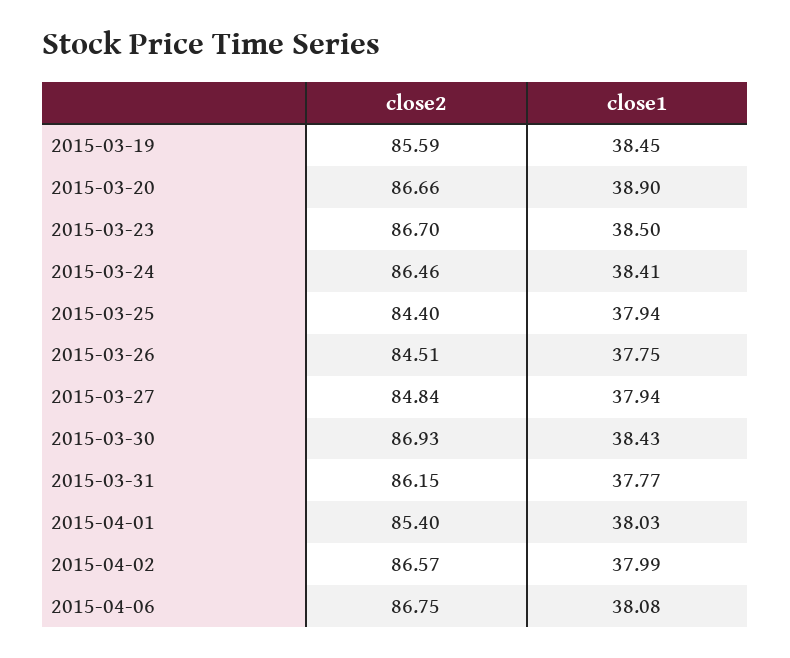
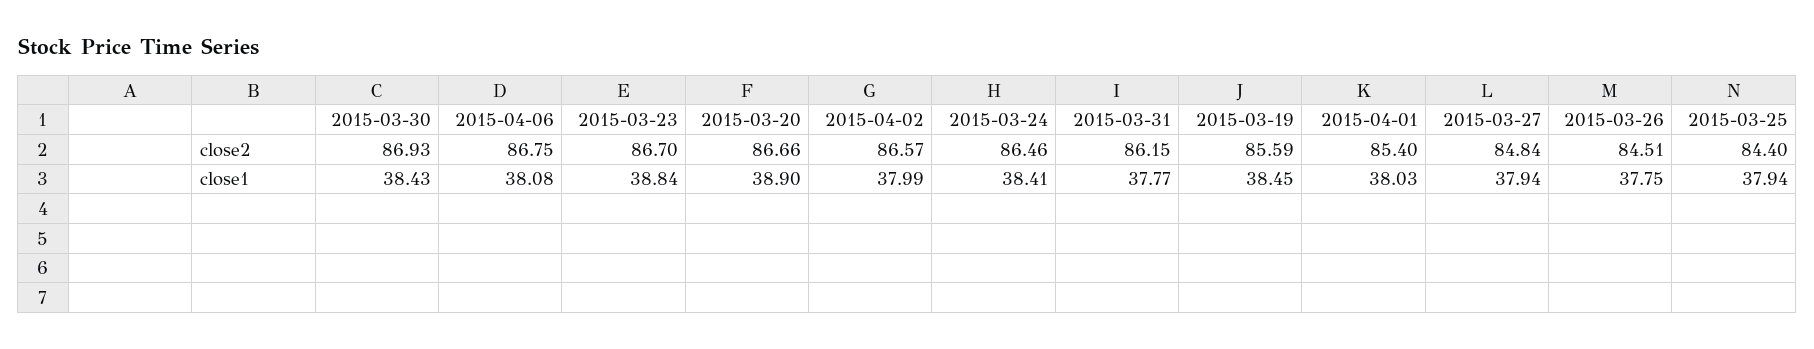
close1, 2015-03-23: 38.5 -> 38.84

